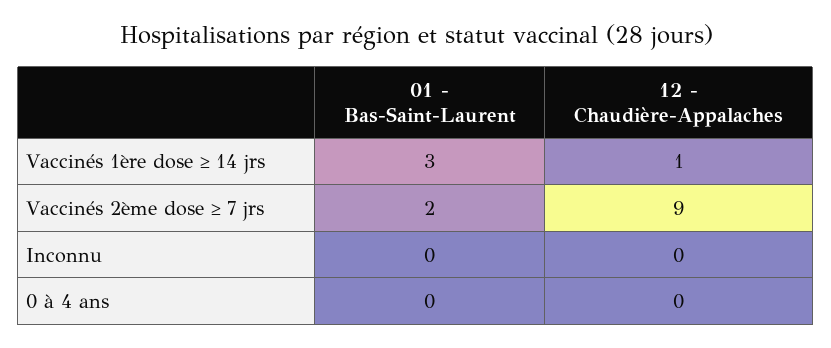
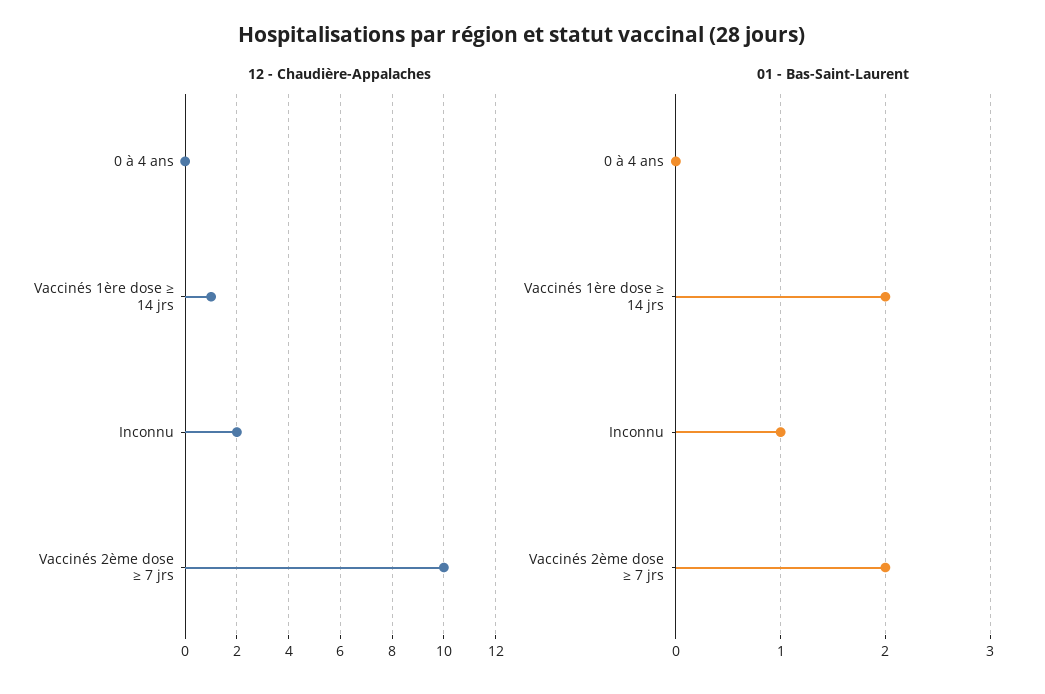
01 - Bas-Saint-Laurent, Vaccinés 1ère dose ≥ 14 jrs: 3 -> 2
12 - Chaudière-Appalaches, Vaccinés 2ème dose ≥ 7 jrs: 9 -> 10
01 - Bas-Saint-Laurent, Inconnu: 0 -> 1
12 - Chaudière-Appalaches, Inconnu: 0 -> 2

